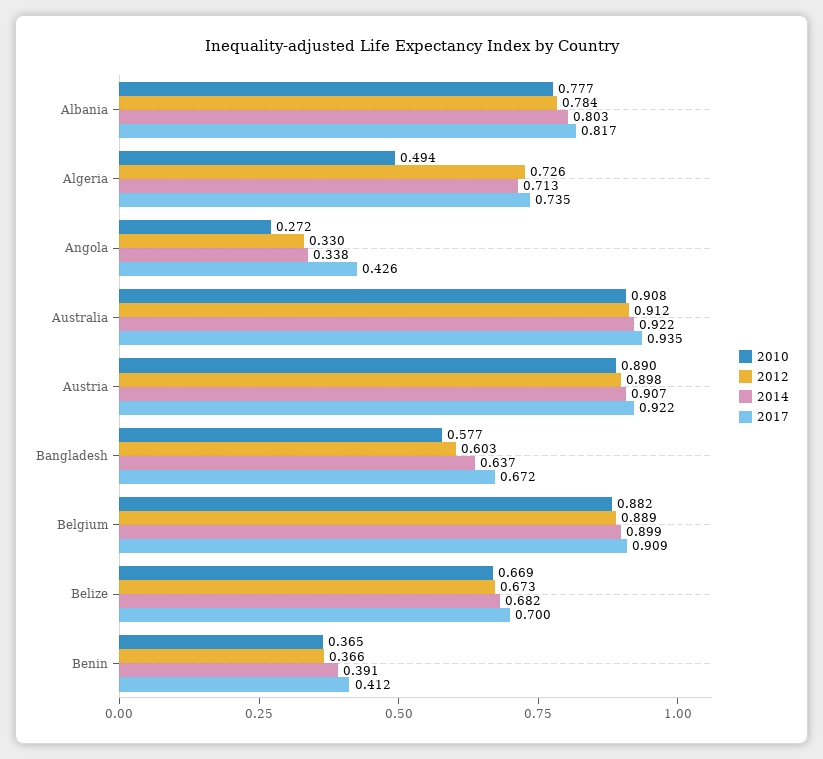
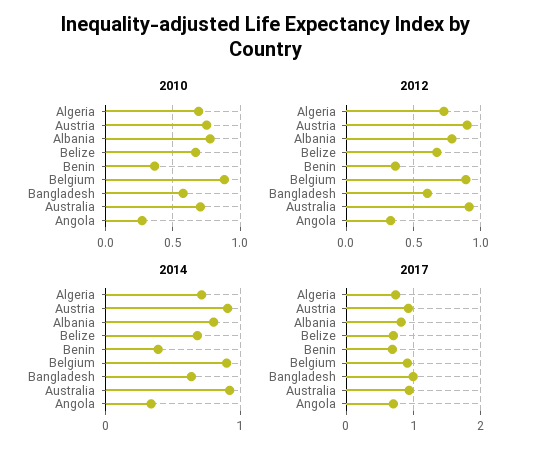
2010, Algeria: 0.494 -> 0.7
2017, Angola: 0.426 -> 0.7
2010, Australia: 0.908 -> 0.7
2010, Austria: 0.89 -> 0.75
2017, Bangladesh: 0.672 -> 1
2017, Benin: 0.412 -> 0.7

